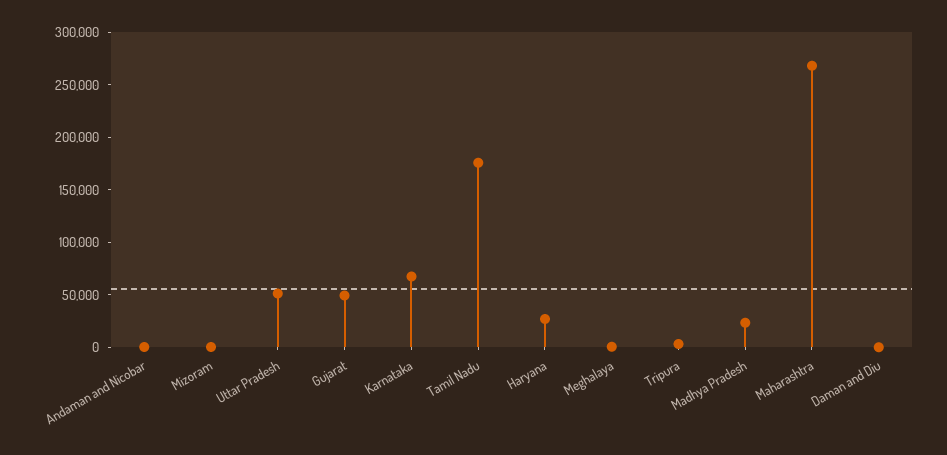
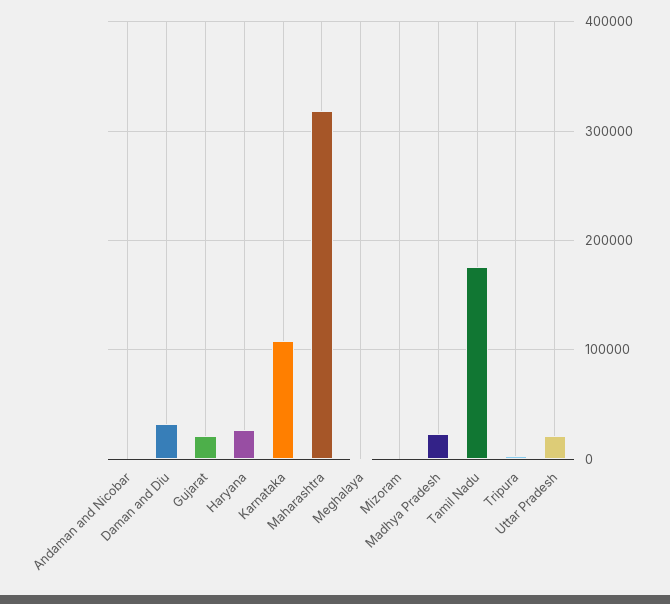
Uttar Pradesh: 50000 -> 20000
Gujarat: 50000 -> 20000
Karnataka: 70000 -> 110000
Maharashtra: 270000 -> 320000
Daman and Diu: 0 -> 30000

